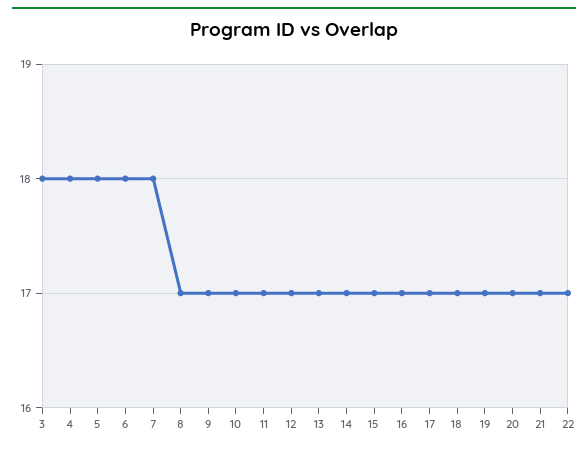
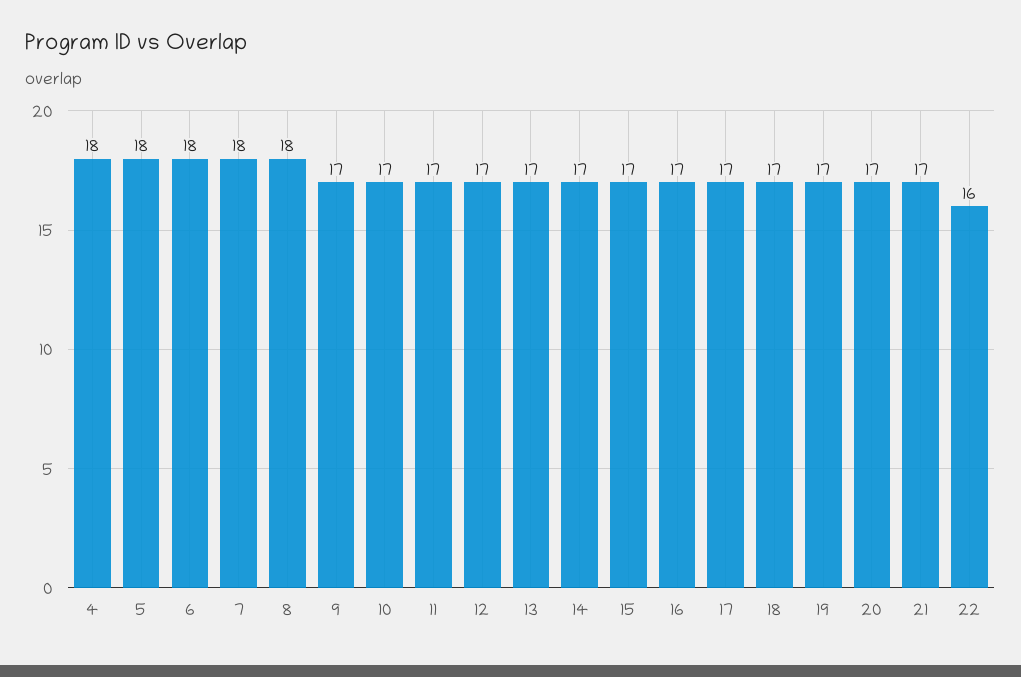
3: 18 -> none
8: 17 -> 18
22: 17 -> 16

